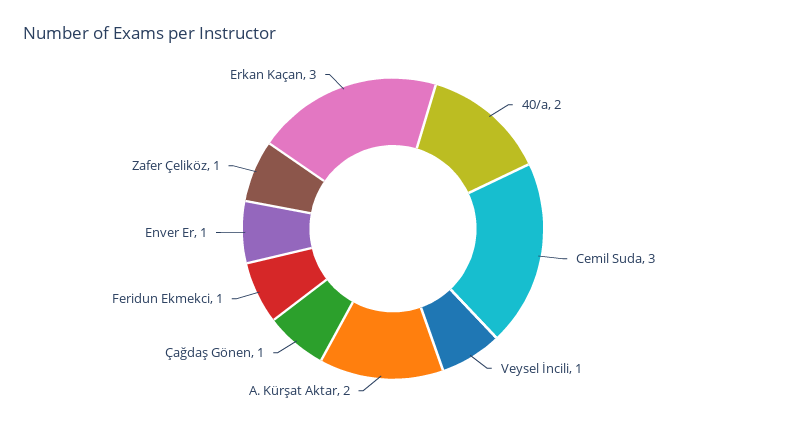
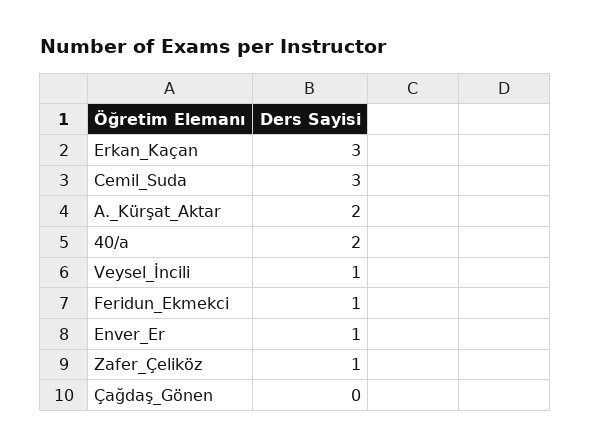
Çağdaş Gönen: 1 -> 0

